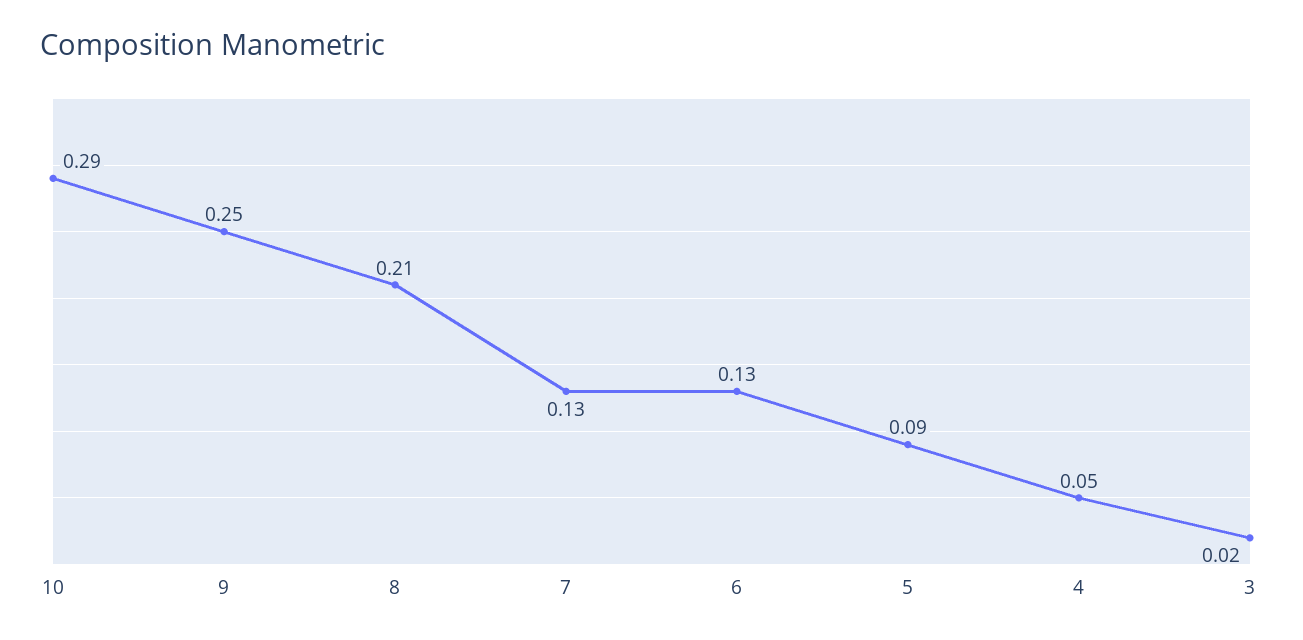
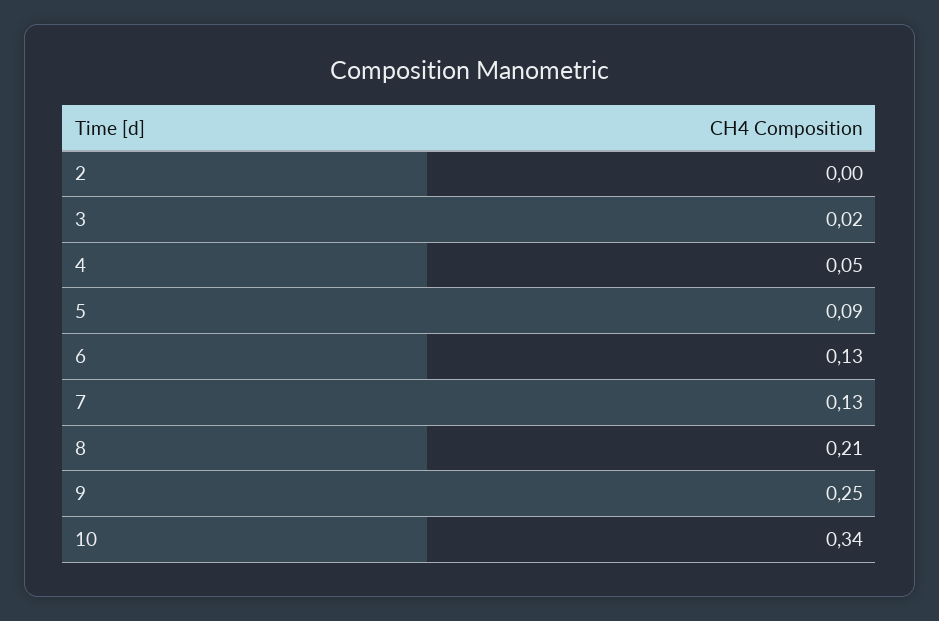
10: 0.29 -> 0.34
2: none -> 0

